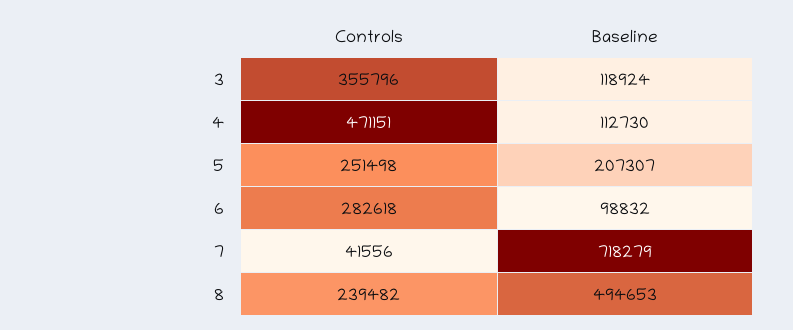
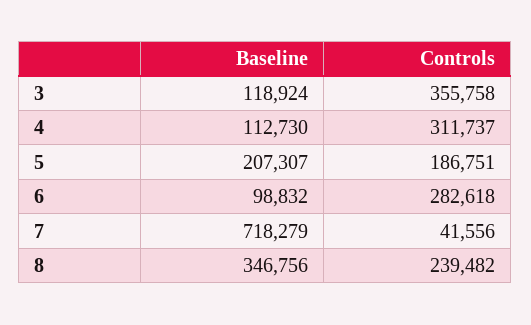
Controls, 3: 355796 -> 355758
Controls, 4: 471151 -> 311737
Controls, 5: 251498 -> 186751
Baseline, 8: 494653 -> 346756

